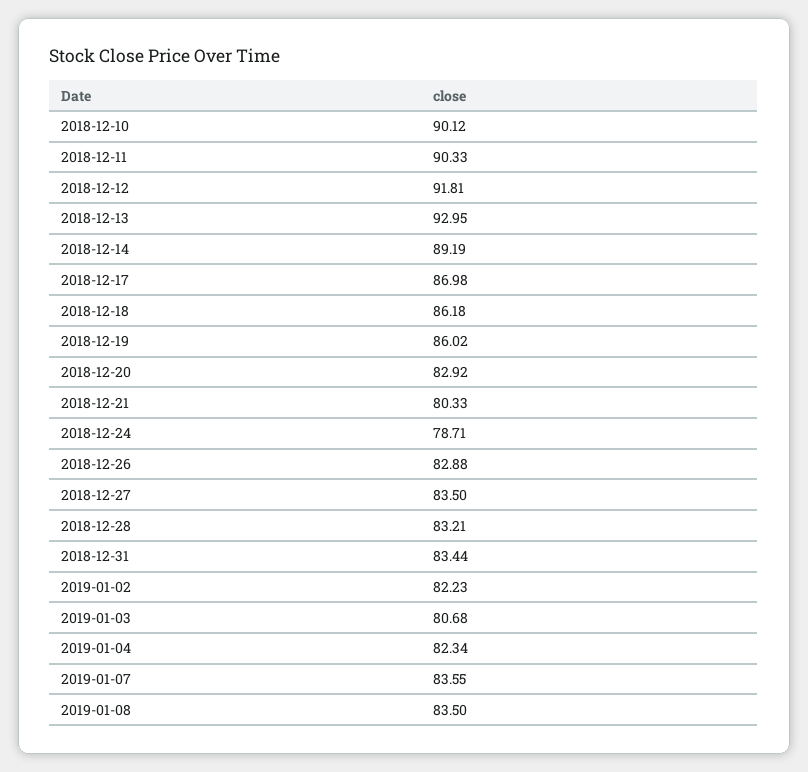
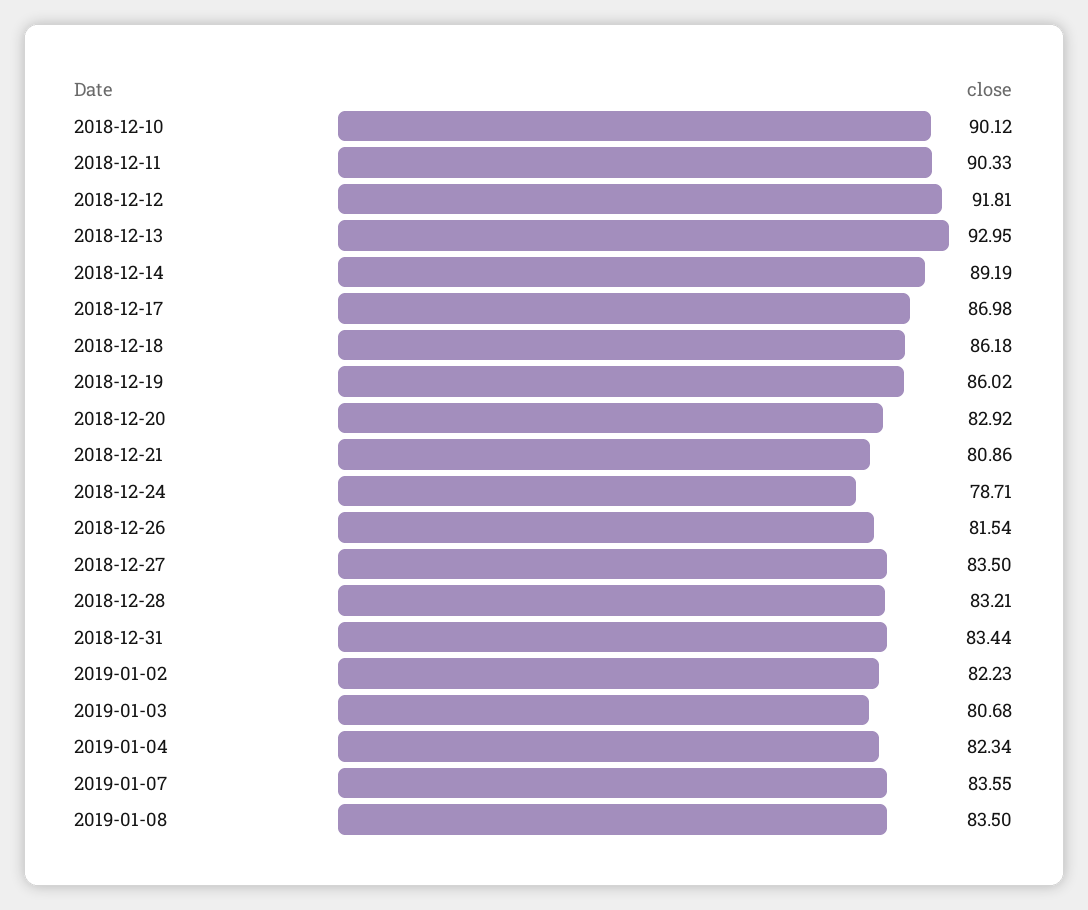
2018-12-21: 80.33 -> 80.86
2018-12-26: 82.88 -> 81.54

